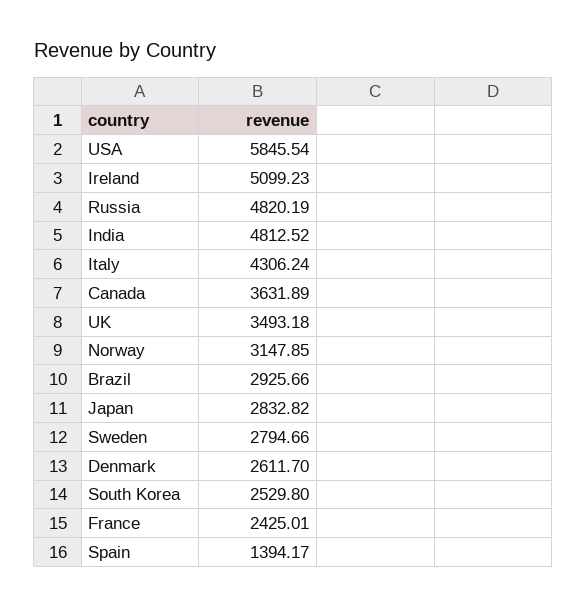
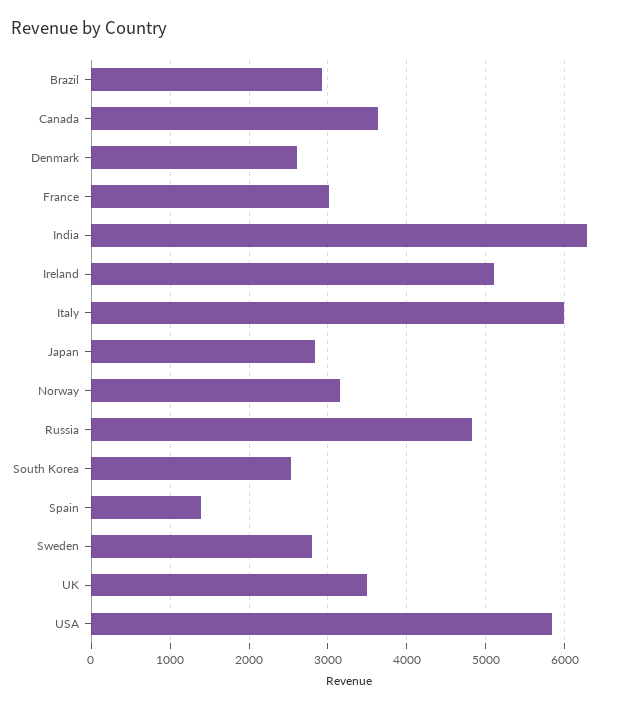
India: 4812.52 -> 6300
Italy: 4306.24 -> 6000
France: 2425.01 -> 3000

